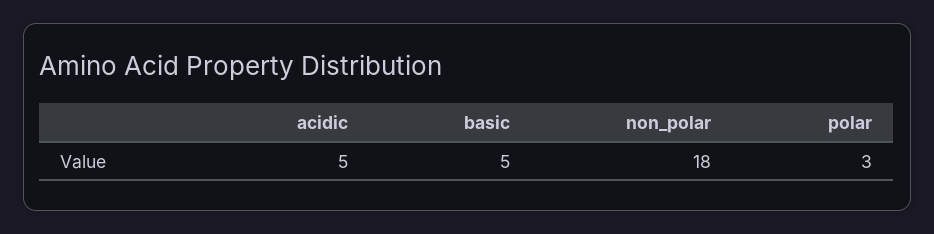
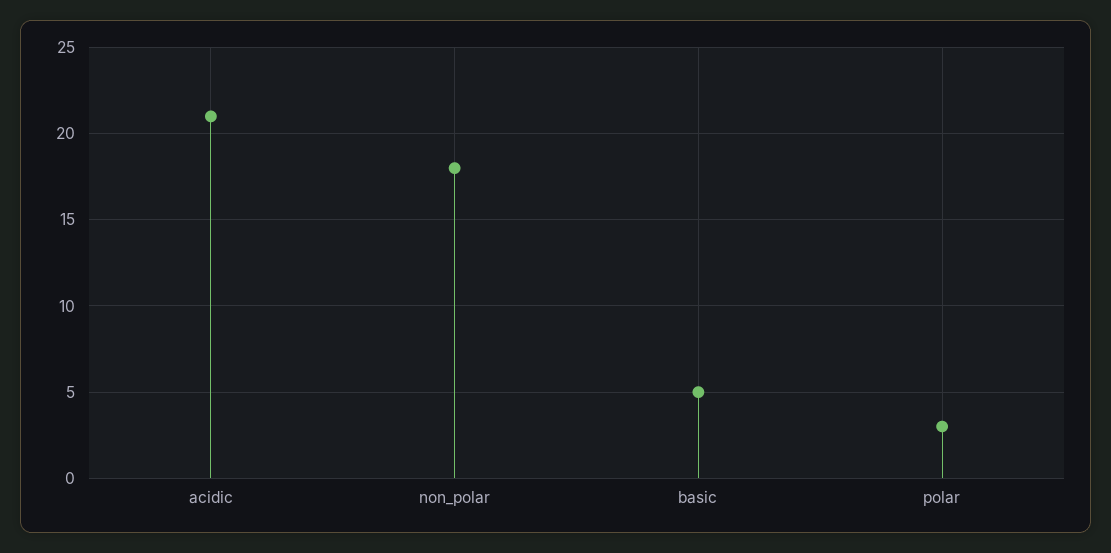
acidic: 5 -> 21

